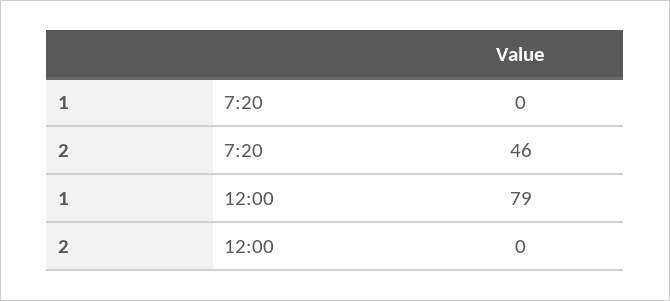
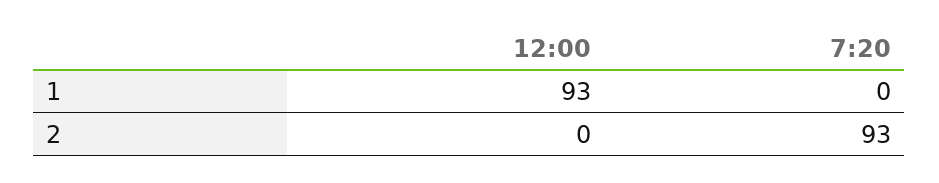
2, 7:20: 46 -> 93
1, 12:00: 79 -> 93

